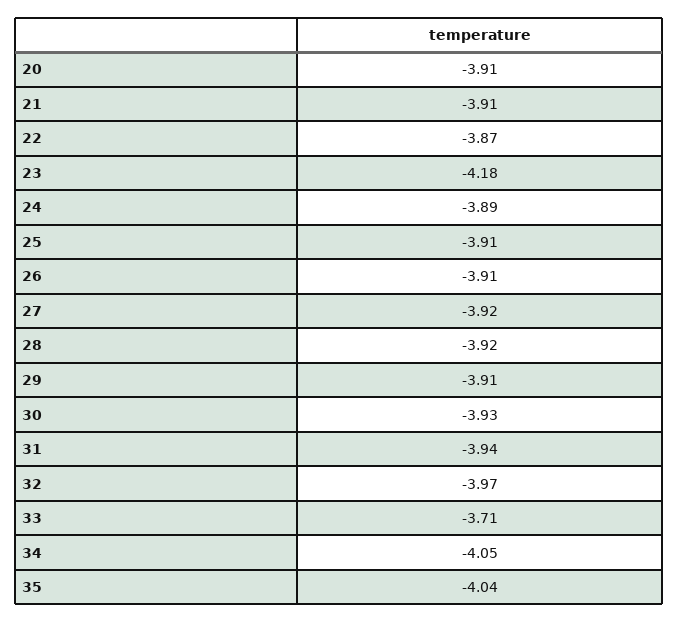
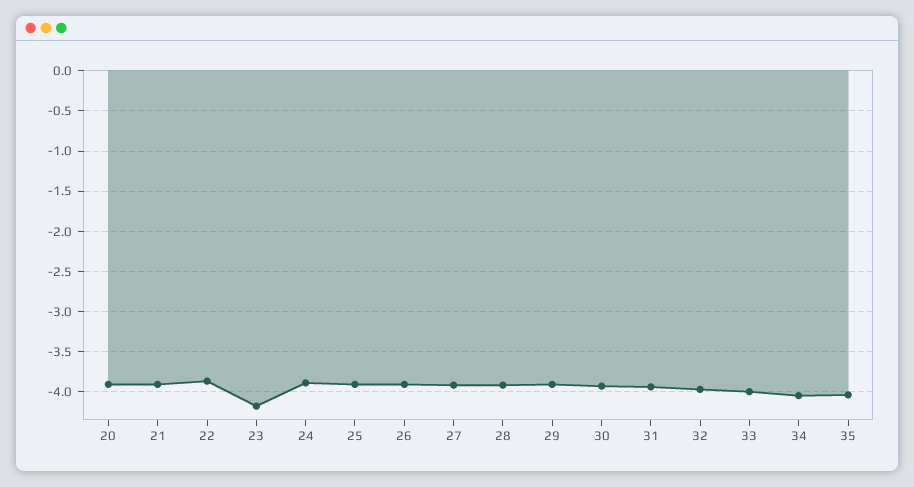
33: -3.71 -> -4

